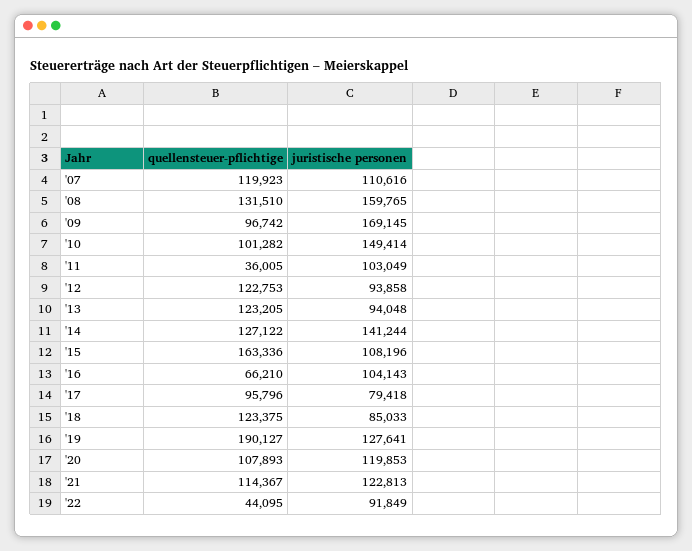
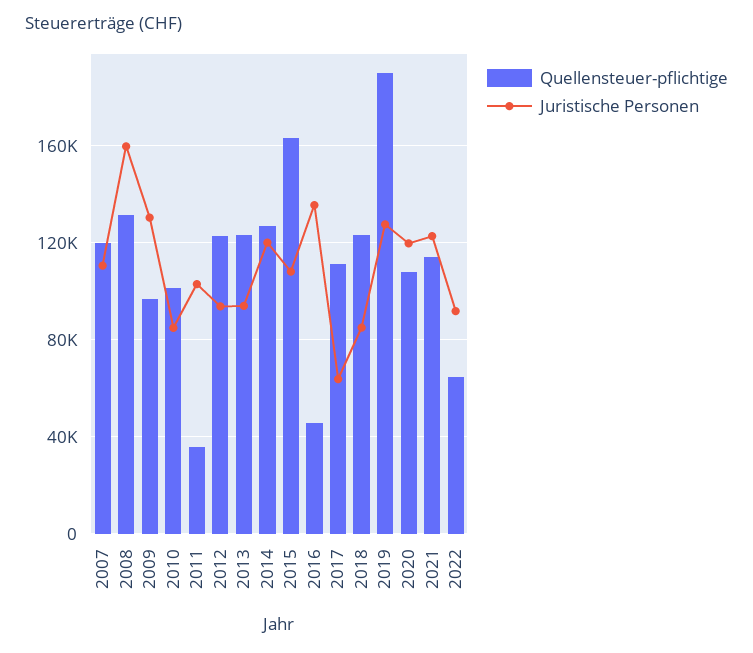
juristische personen, '09: 169145 -> 130000
juristische personen, '10: 149414 -> 85000
juristische personen, '14: 141244 -> 120000
quellensteuer-pflichtige, '16: 66210 -> 45000
juristische personen, '16: 104143 -> 135000
quellensteuer-pflichtige, '17: 95796 -> 110000
juristische personen, '17: 79418 -> 65000
quellensteuer-pflichtige, '22: 44095 -> 65000

